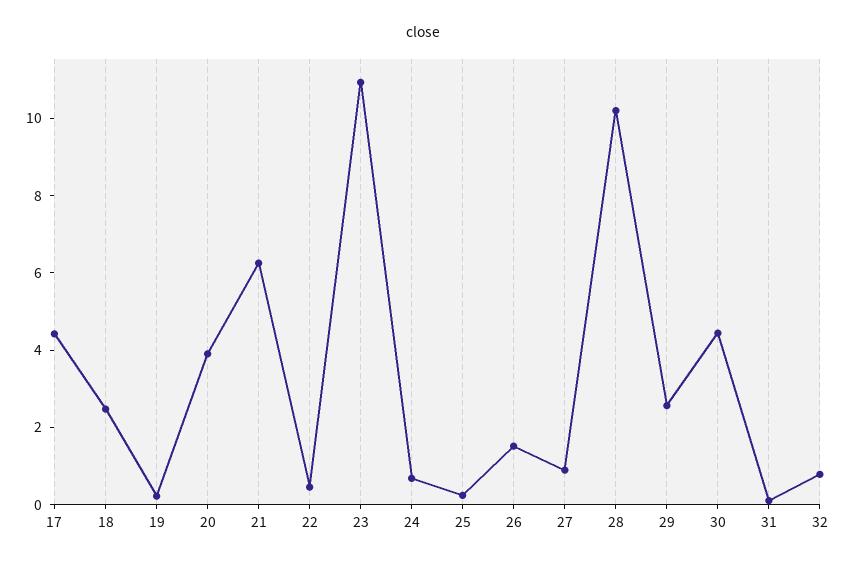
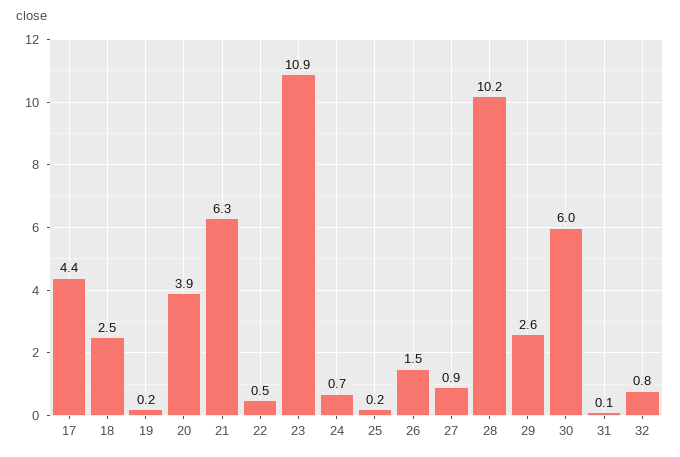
30: 4.5 -> 6

